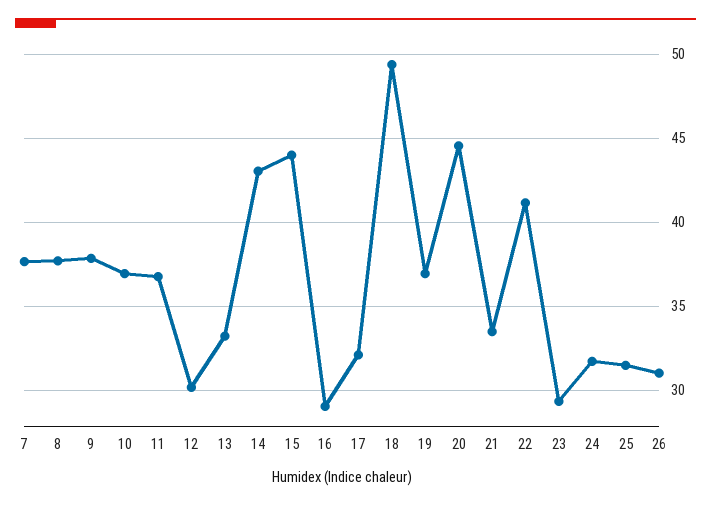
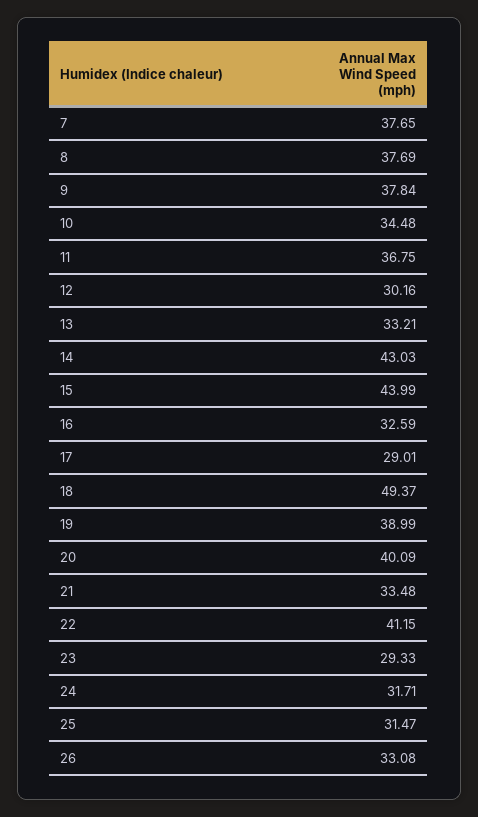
10: 37 -> 34.48
16: 29 -> 32.59
17: 32 -> 29.01
19: 37 -> 38.99
20: 44.5 -> 40.09
26: 31 -> 33.08

